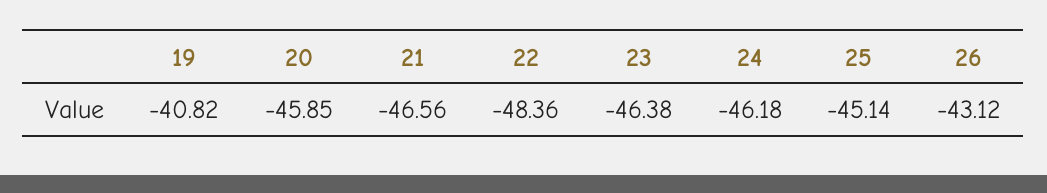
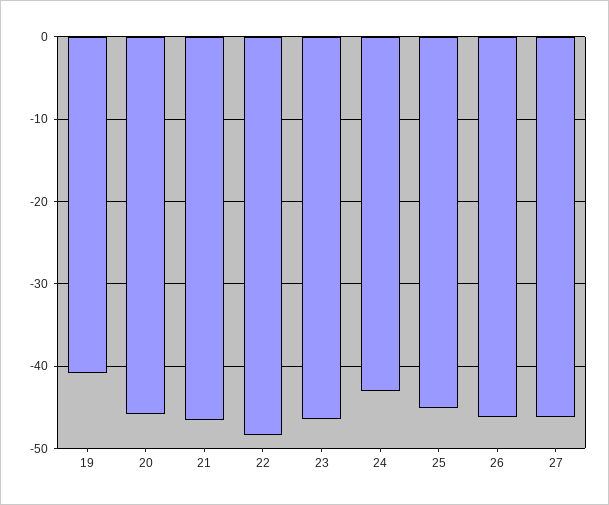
24: -46.18 -> -43
26: -43.12 -> -46
27: none -> -46

